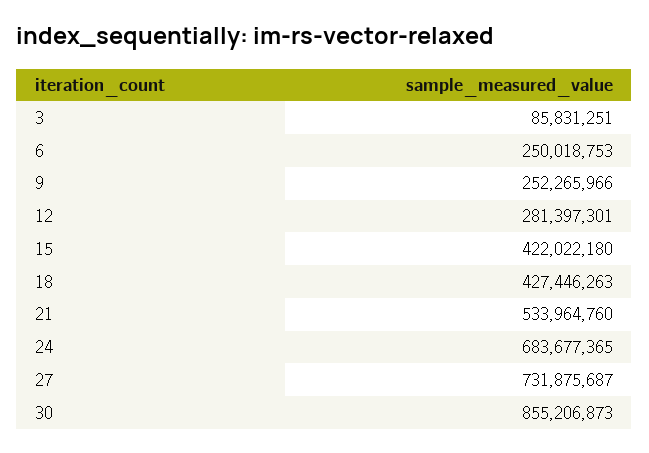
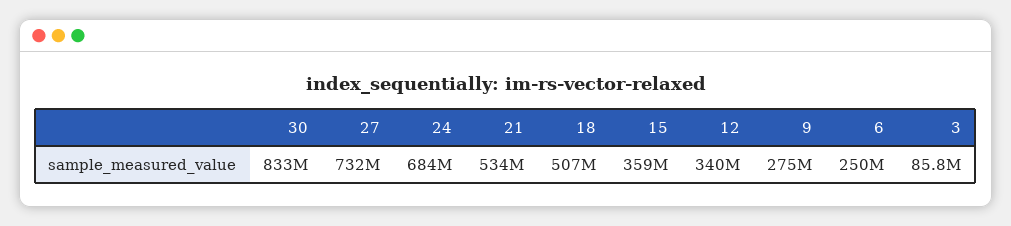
9: 252265966 -> 275000000
12: 281397301 -> 340000000
15: 422022180 -> 359000000
18: 427446263 -> 507000000
30: 855206873 -> 833000000

